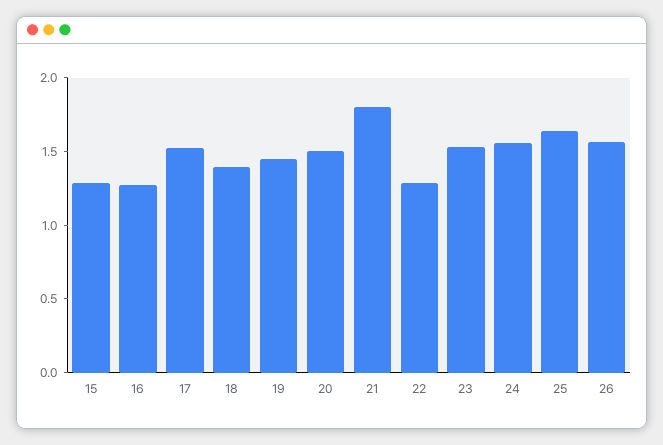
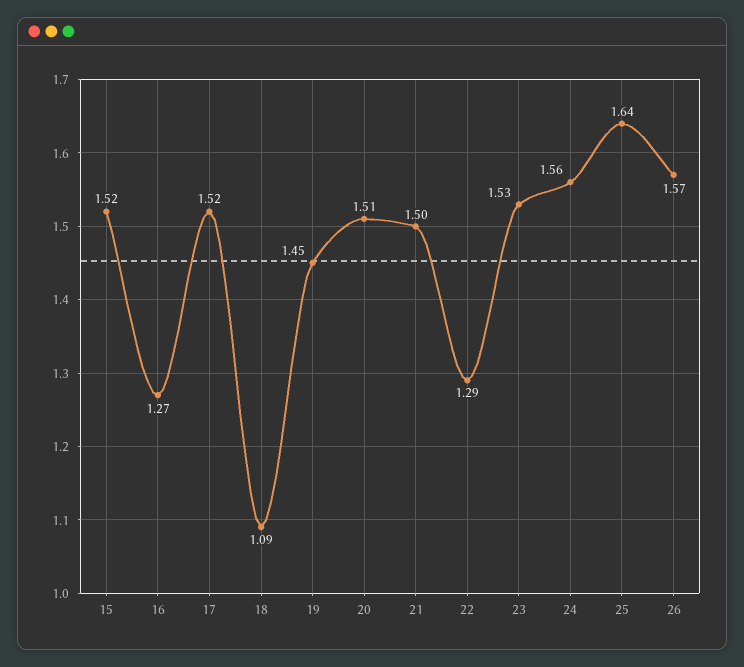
15: 1.3 -> 1.52
18: 1.4 -> 1.09
21: 1.8 -> 1.5

